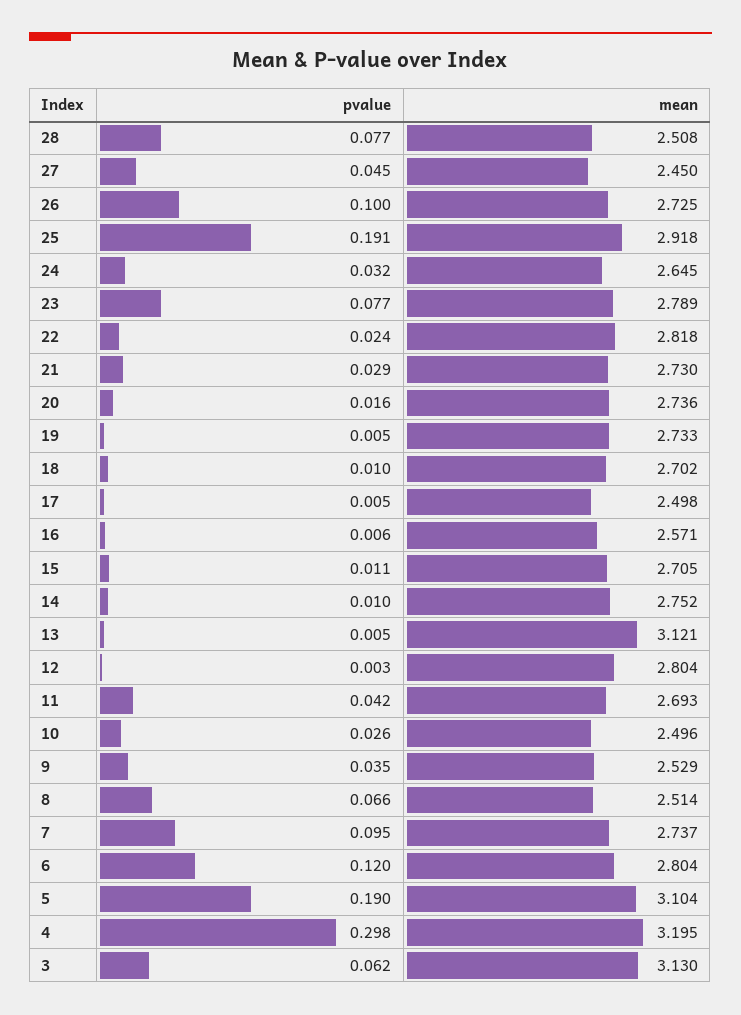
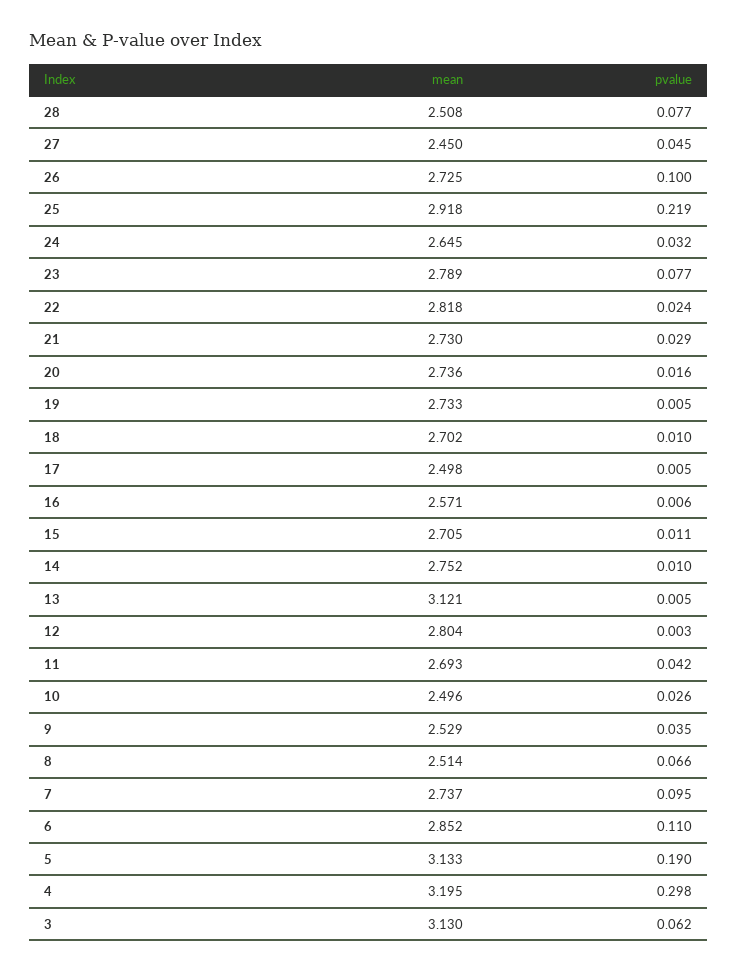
pvalue, 25: 0.191 -> 0.219
pvalue, 6: 0.12 -> 0.11
mean, 6: 2.804 -> 2.852
mean, 5: 3.104 -> 3.133

